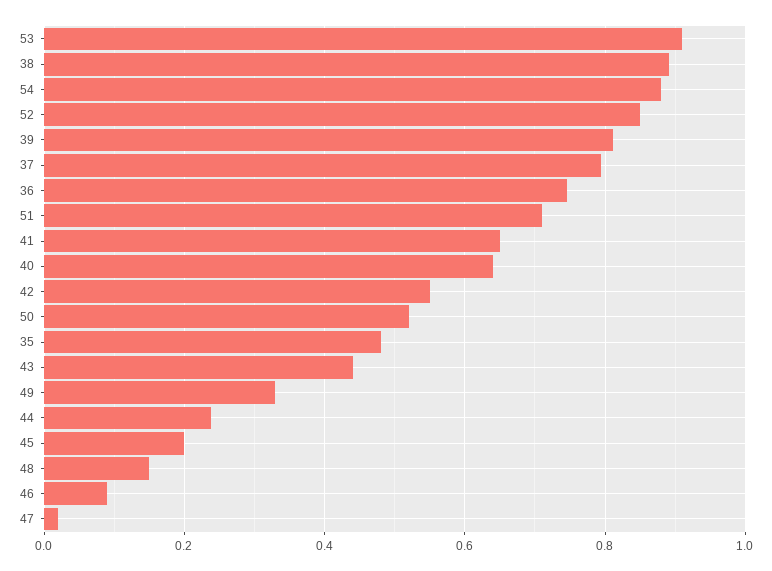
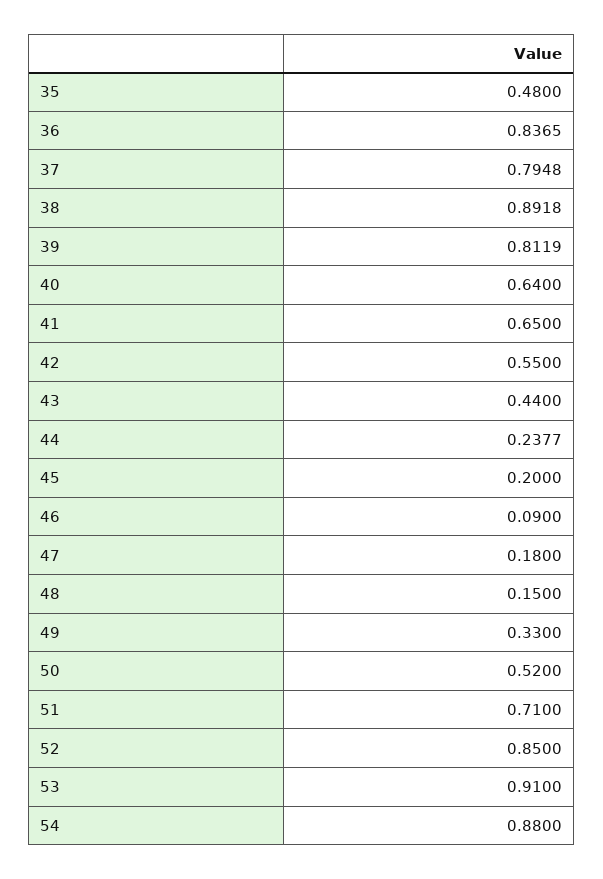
36: 0.74 -> 0.8365
47: 0.02 -> 0.18

